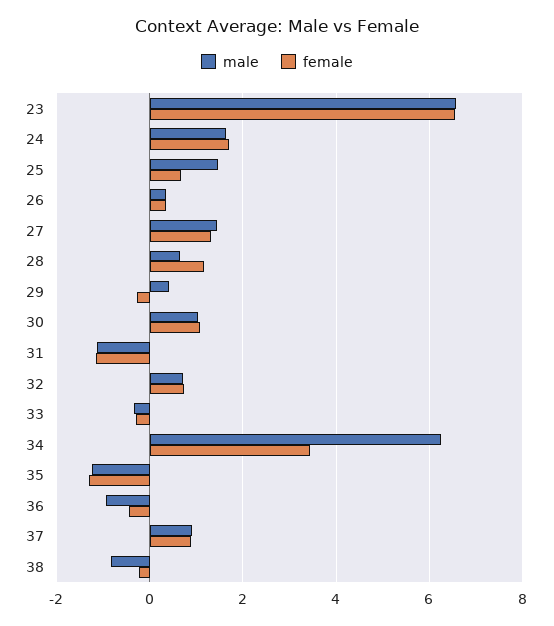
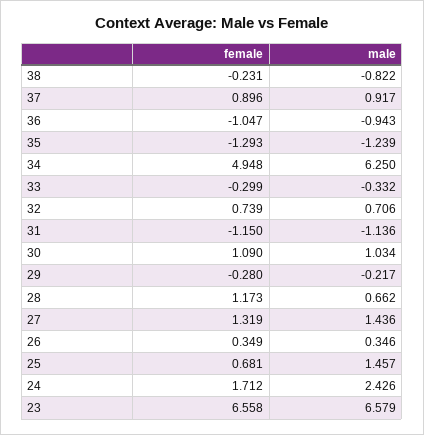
male, 24: 1.6 -> 2.426
male, 29: 0.4 -> -0.217
female, 34: 3.4 -> 4.948
female, 36: -0.4 -> -1.047

